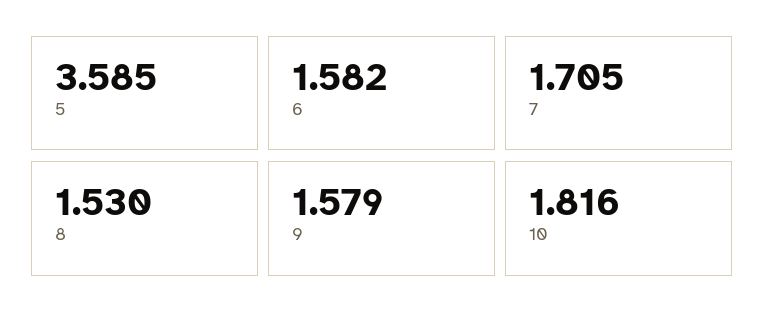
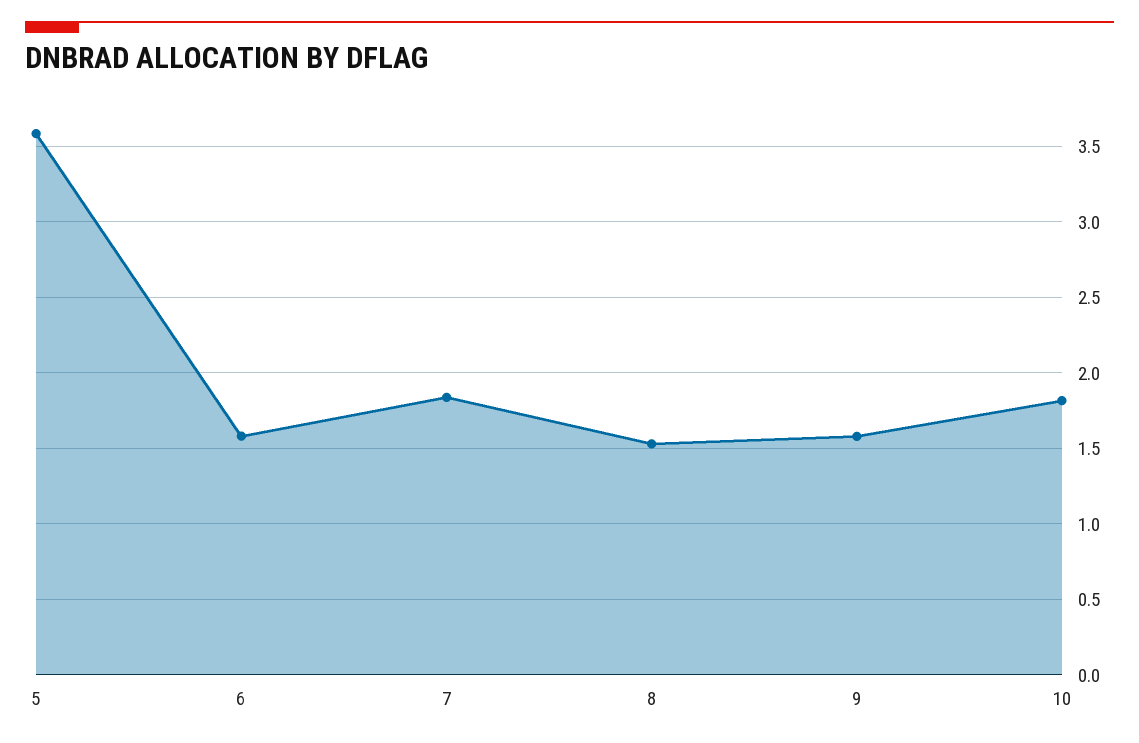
7: 1.705 -> 1.85

